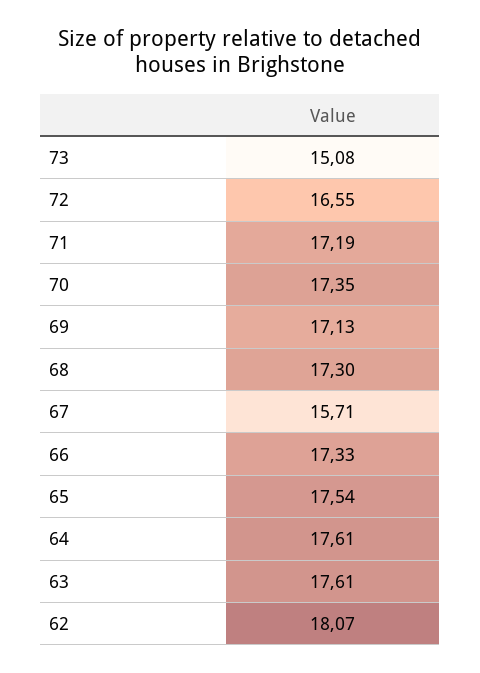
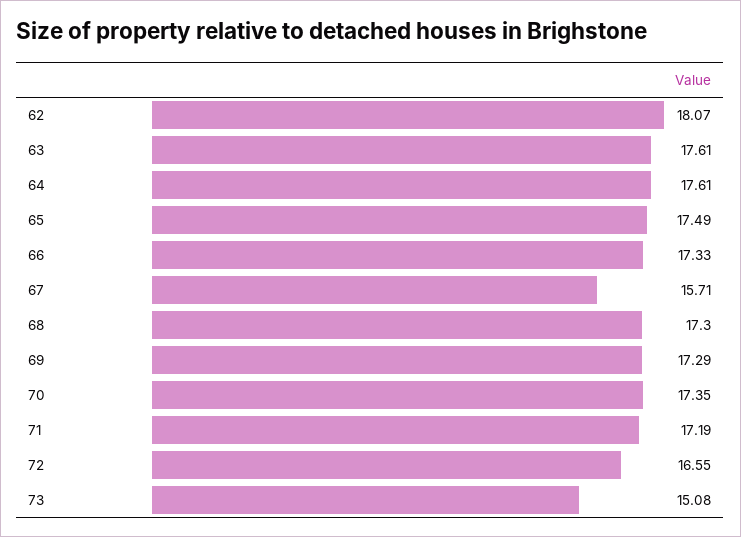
69: 17.13 -> 17.29
65: 17.54 -> 17.49

